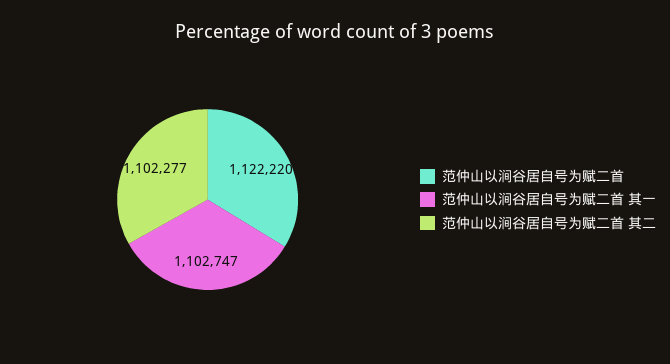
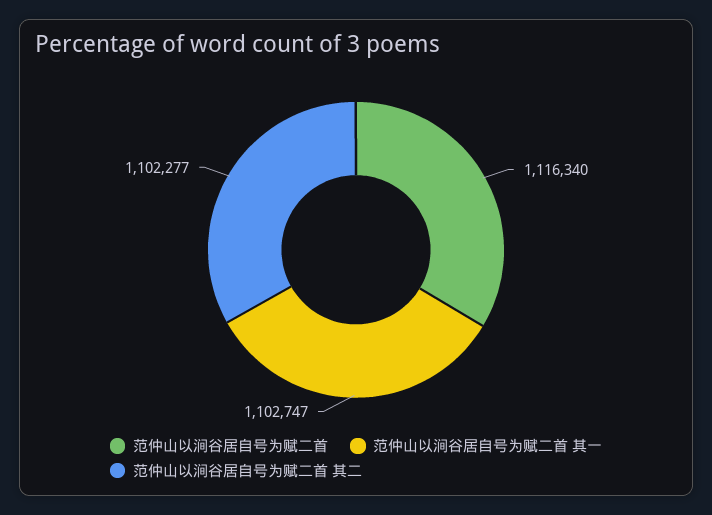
范仲山以涧谷居自号为赋二首: 1122220 -> 1116340

